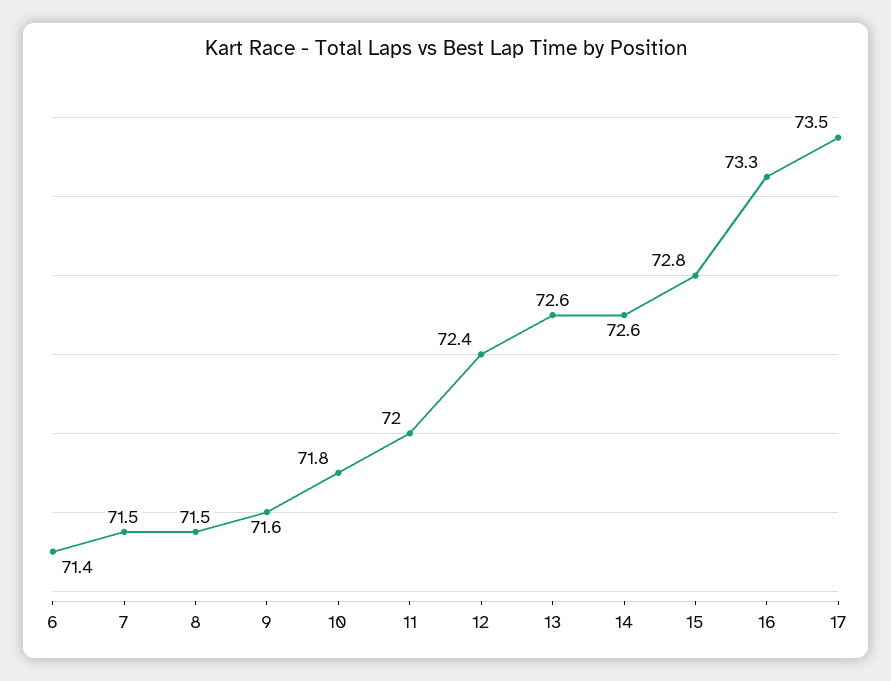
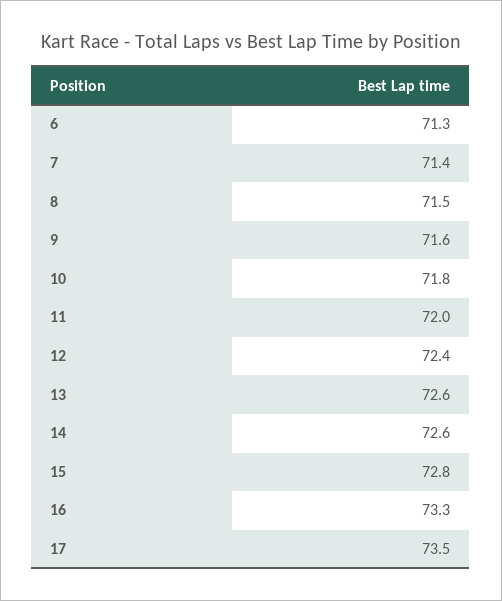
6: 71.4 -> 71.3
7: 71.5 -> 71.4

